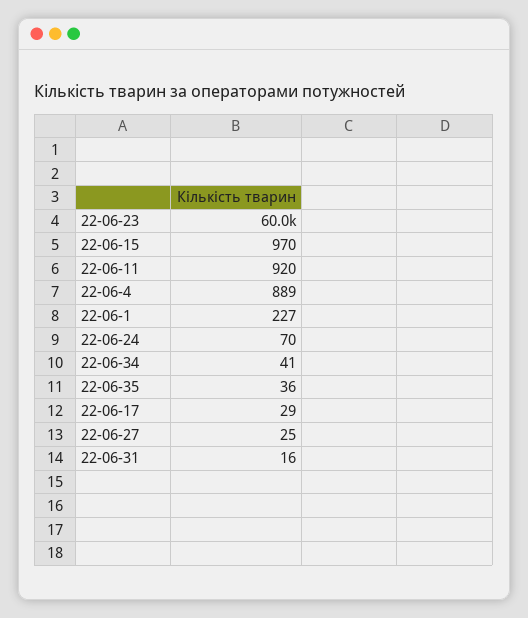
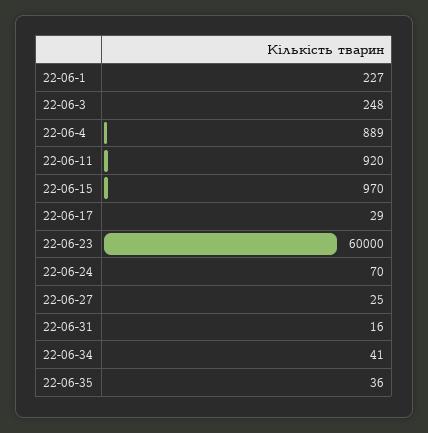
22-06-3: none -> 248

